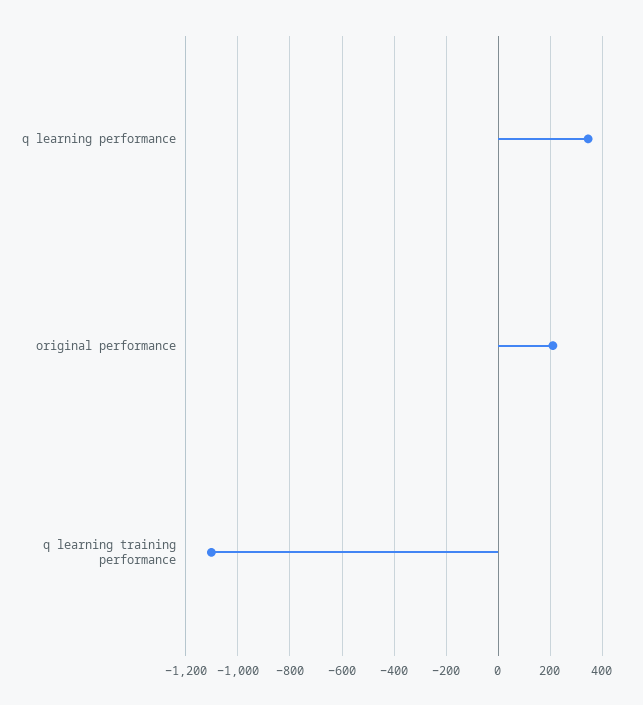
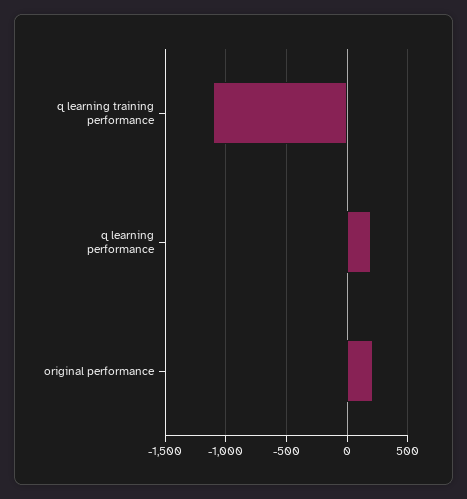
q learning performance: 350 -> 200

